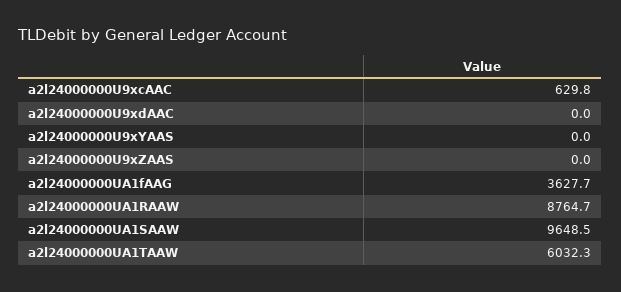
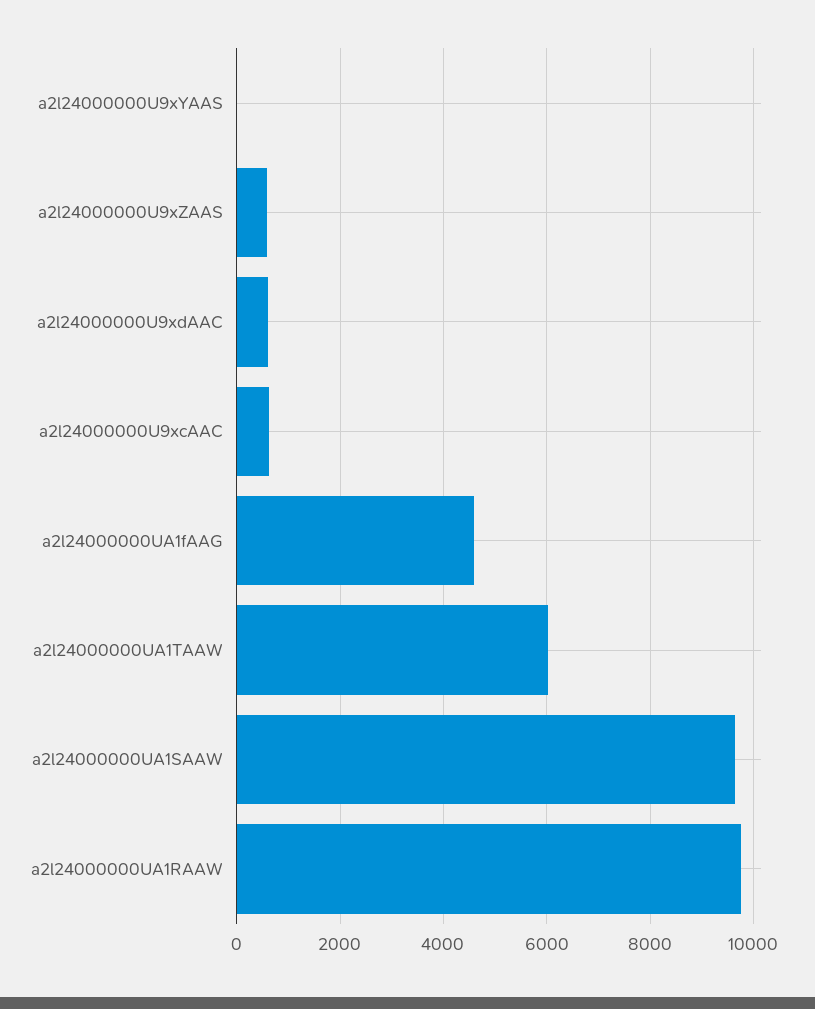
a2l24000000U9xdAAC: 0 -> 600
a2l24000000U9xZAAS: 0 -> 600
a2l24000000UA1fAAG: 3627.7 -> 4600
a2l24000000UA1RAAW: 8764.7 -> 9800

